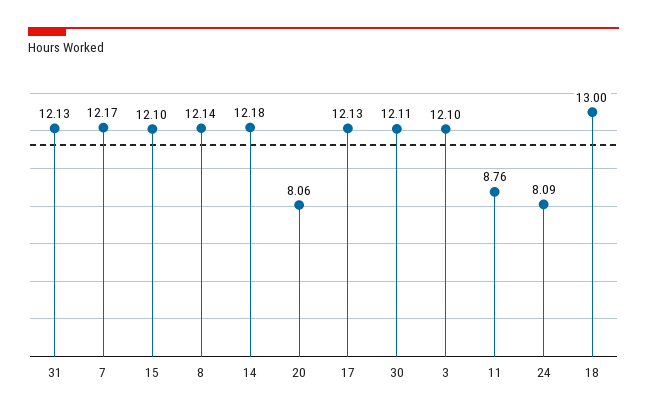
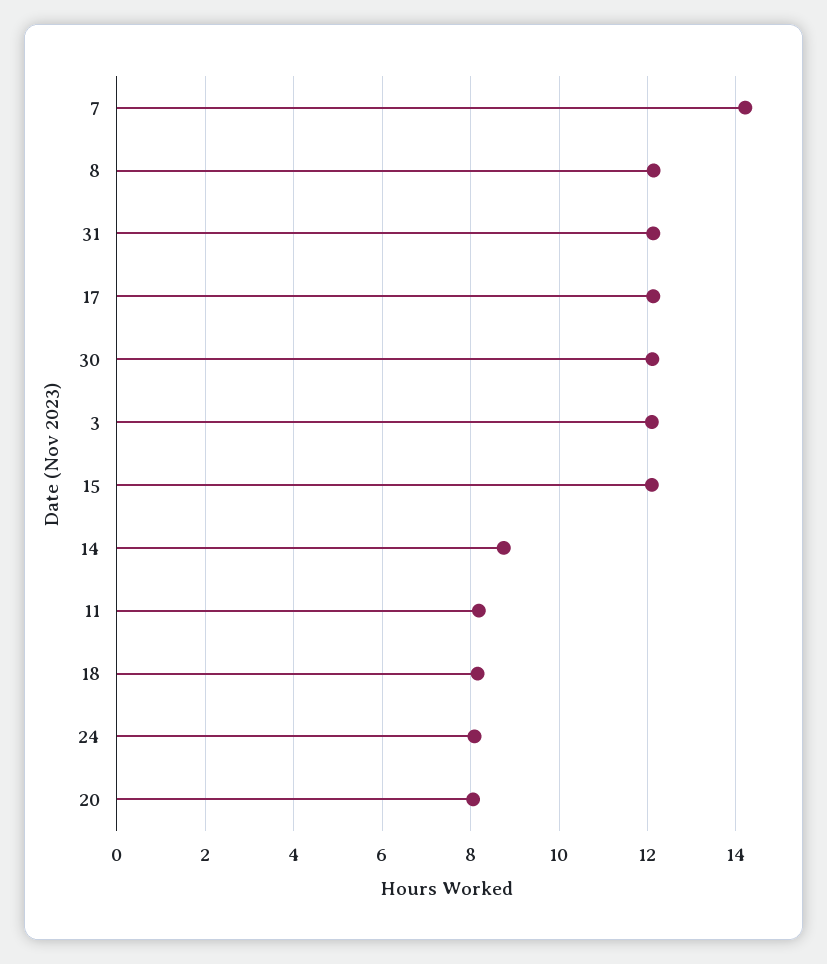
7: 12.17 -> 14.2
14: 12.18 -> 8.8
11: 8.76 -> 8.2
18: 13 -> 8.2

